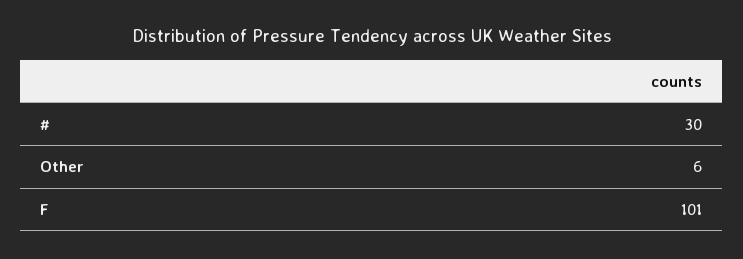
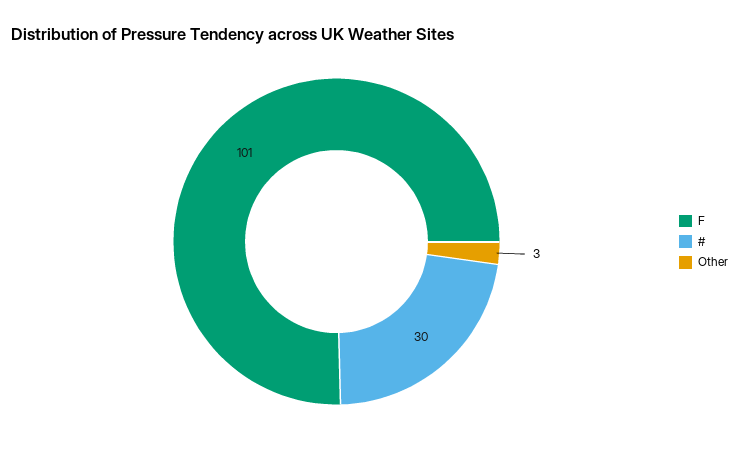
Other: 6 -> 3

